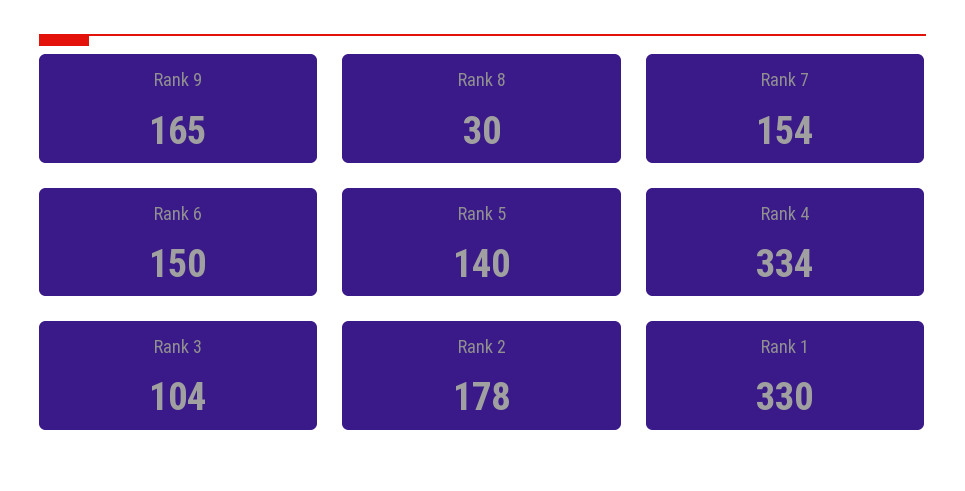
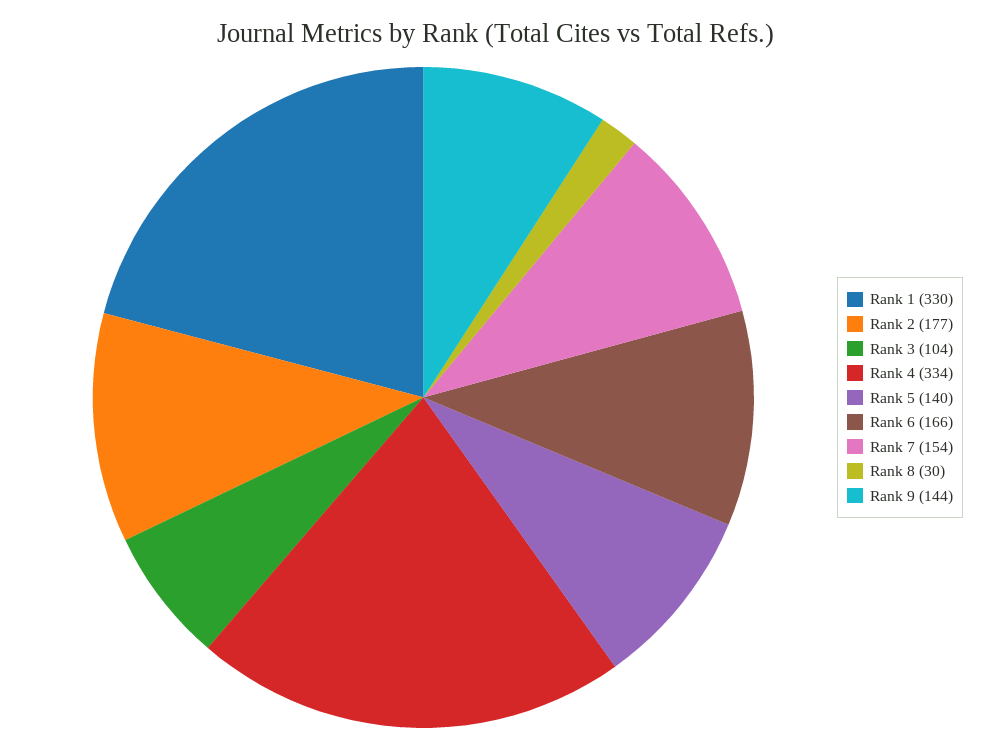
Rank 9: 165 -> 144
Rank 6: 150 -> 166
Rank 2: 178 -> 177

